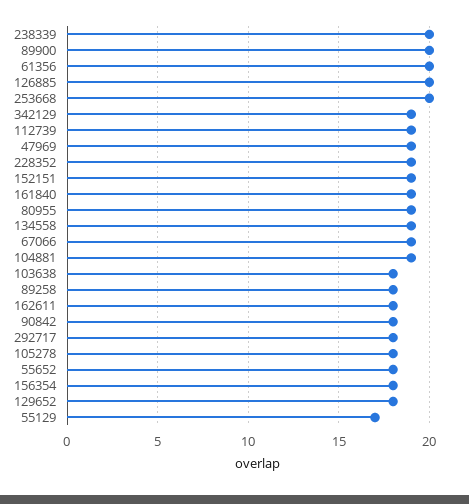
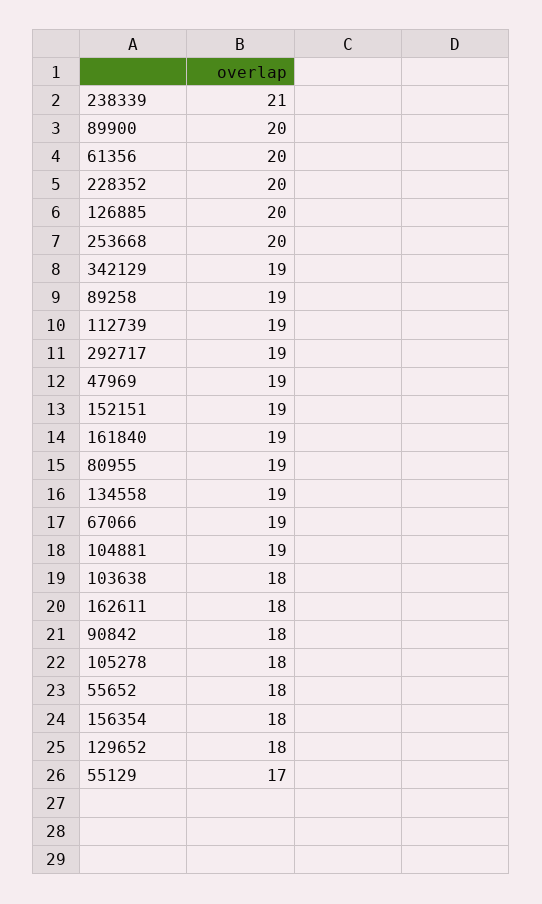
238339: 20 -> 21
228352: 19 -> 20
89258: 18 -> 19
292717: 18 -> 19

